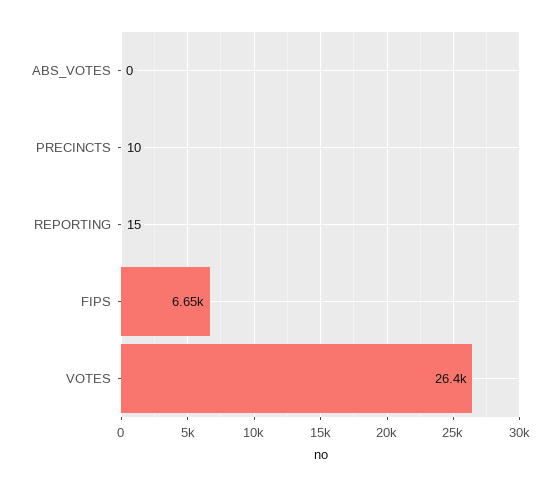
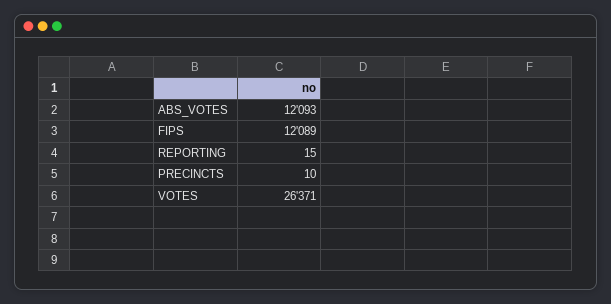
ABS_VOTES: 0 -> 12093
FIPS: 6650 -> 12089

